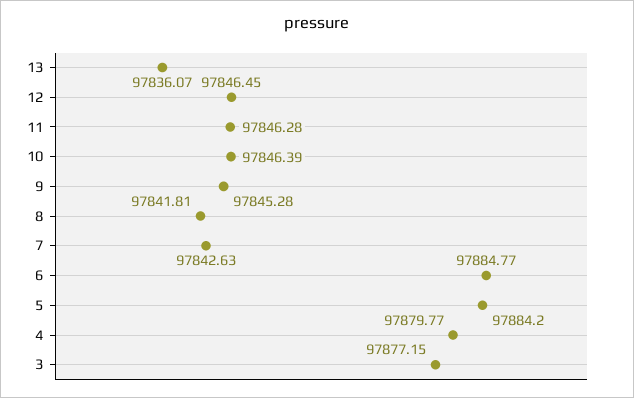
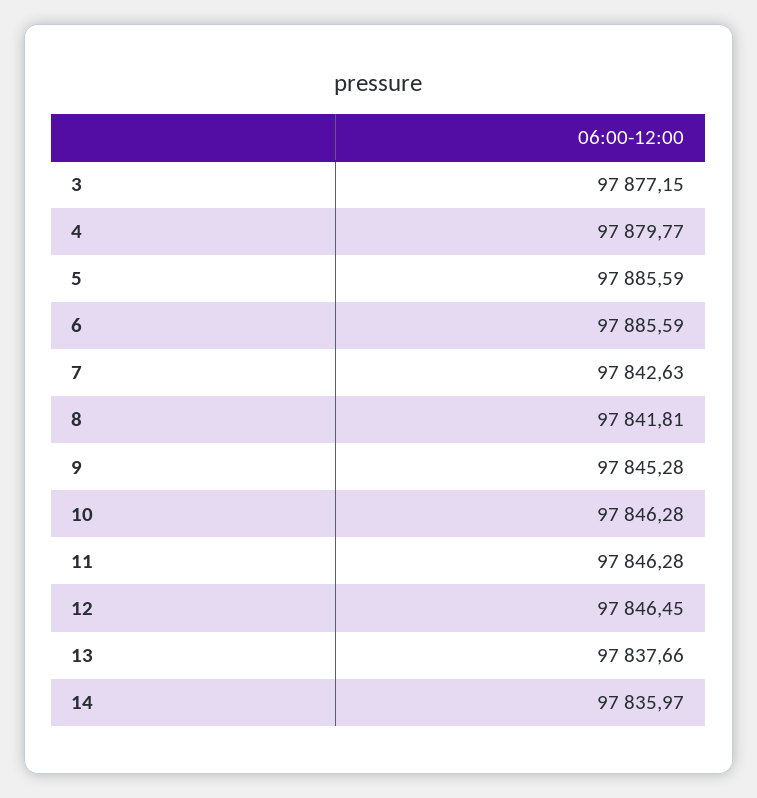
13: 97836.07 -> 97837.66
10: 97846.39 -> 97846.28
6: 97884.77 -> 97885.59
5: 97884.2 -> 97885.59
14: none -> 97835.97

